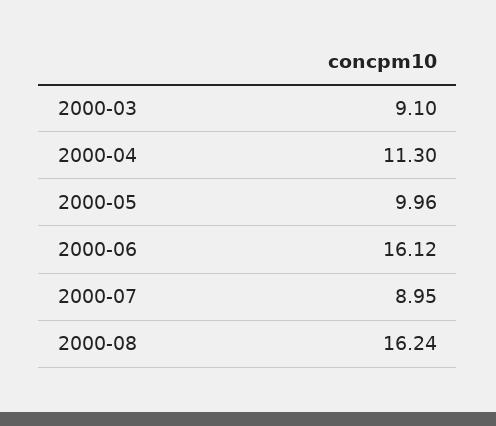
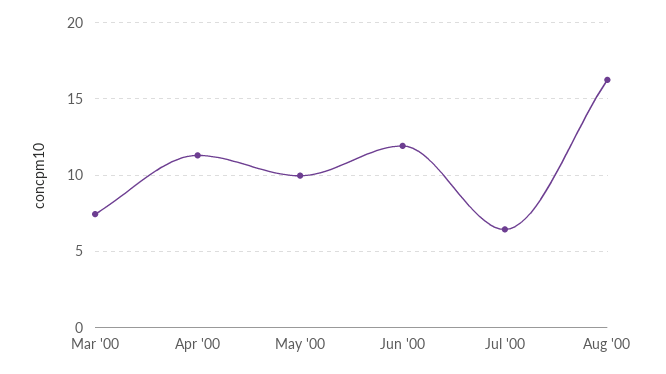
2000-03: 9.1 -> 7.5
2000-06: 16.12 -> 12
2000-07: 8.95 -> 6.5

